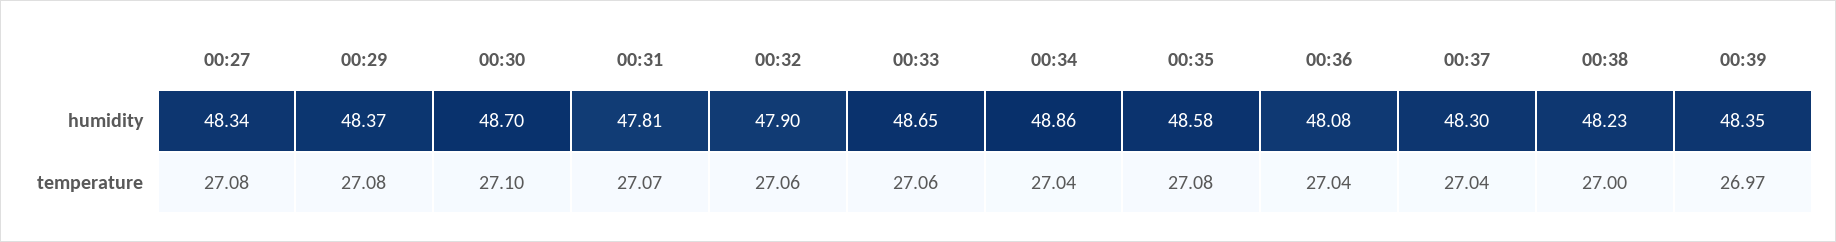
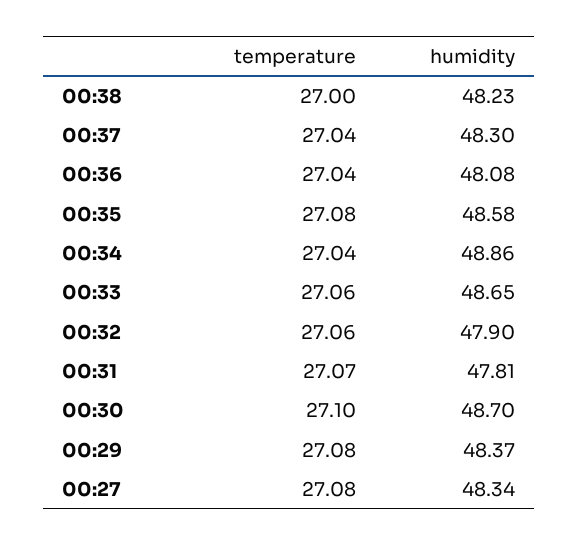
00:39, humidity: 48.35 -> none
00:39, temperature: 26.97 -> none

